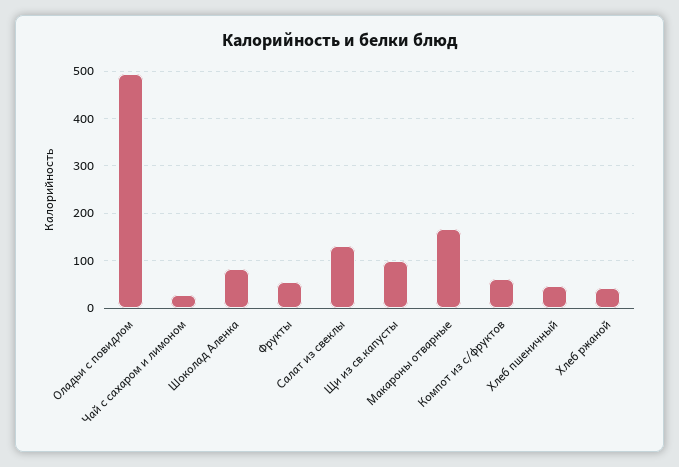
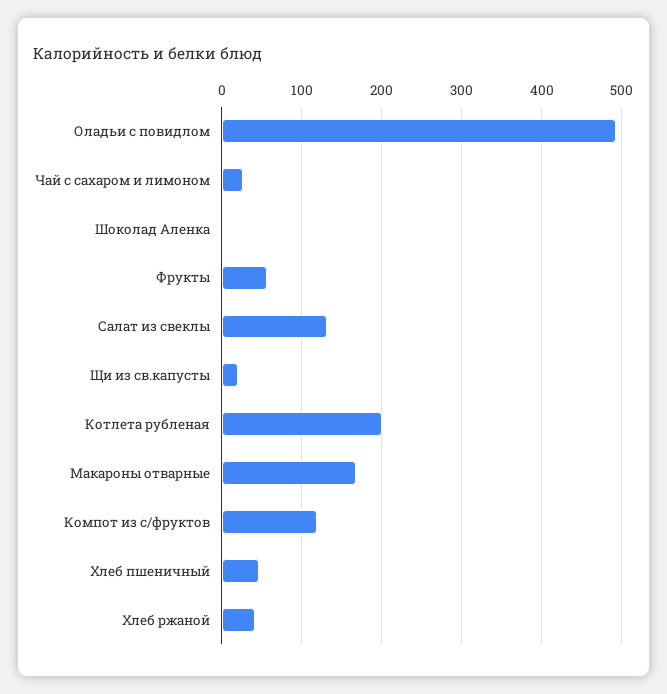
Шоколад Аленка: 80 -> 0
Щи из св.капусты: 100 -> 20
Компот из с/фруктов: 60 -> 120
Котлета рубленая: none -> 200

